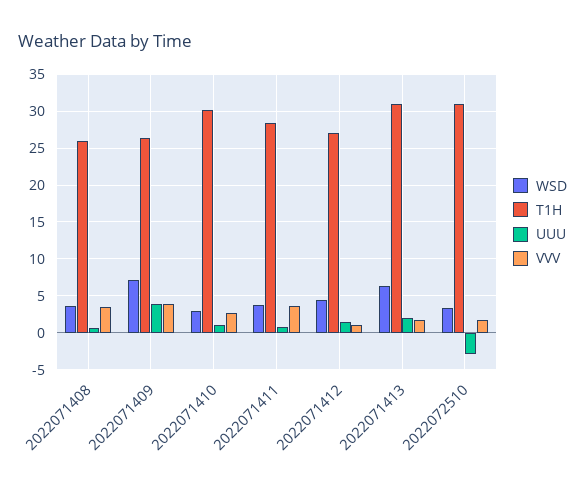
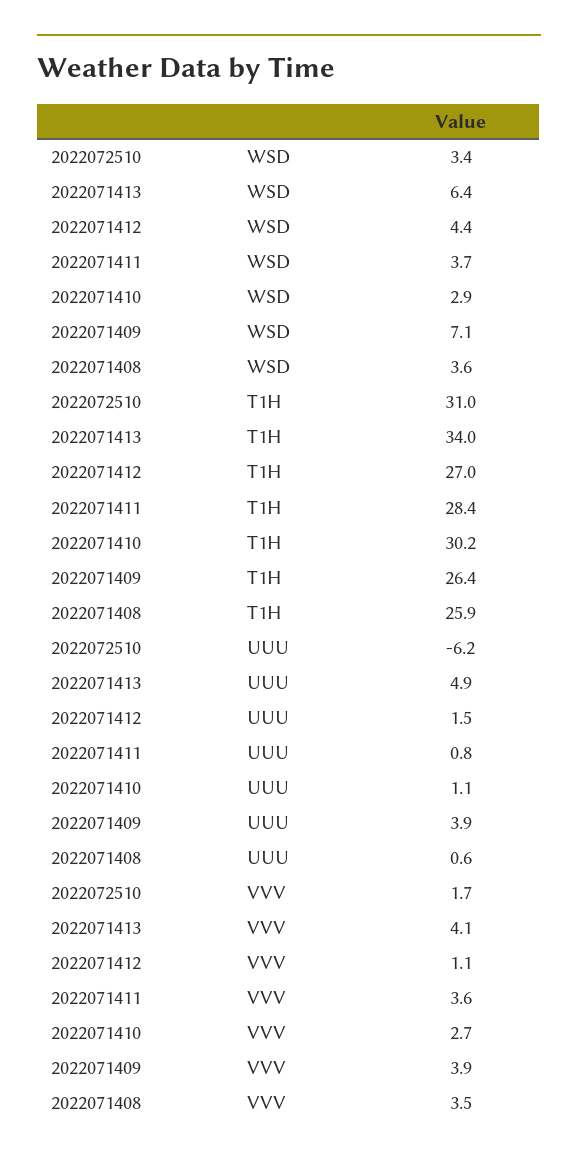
T1H, 2022071413: 31 -> 34
UUU, 2022071413: 2 -> 4.9
VVV, 2022071413: 2 -> 4.1
UUU, 2022072510: -3 -> -6.2

